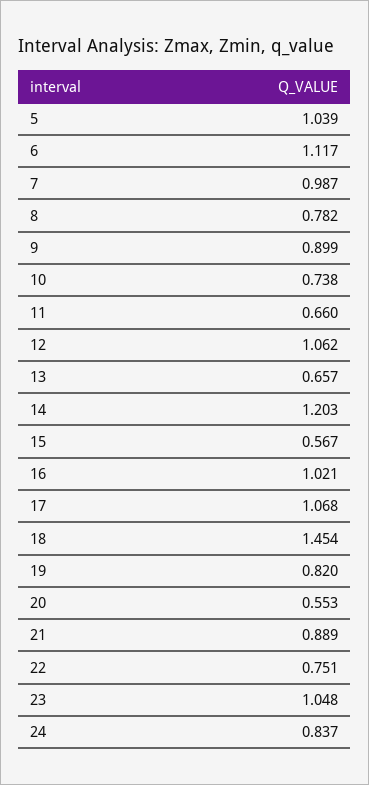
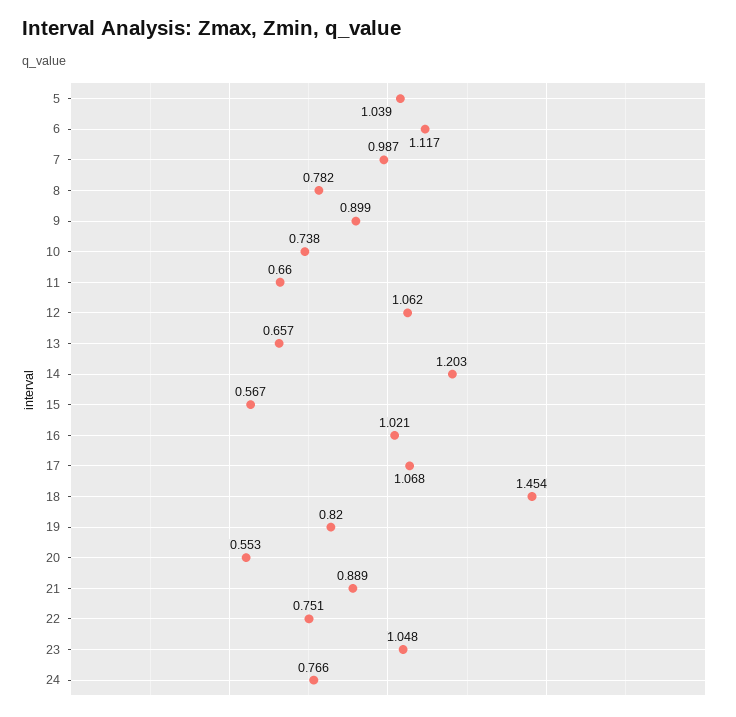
24: 0.837 -> 0.766

